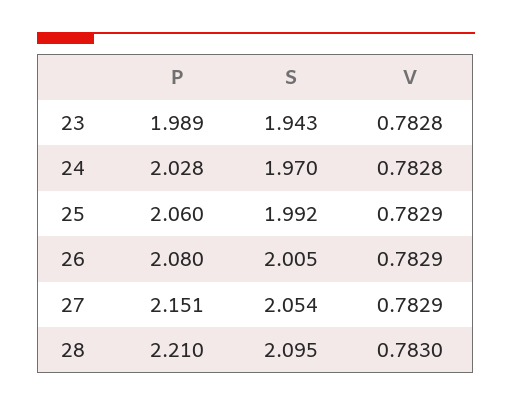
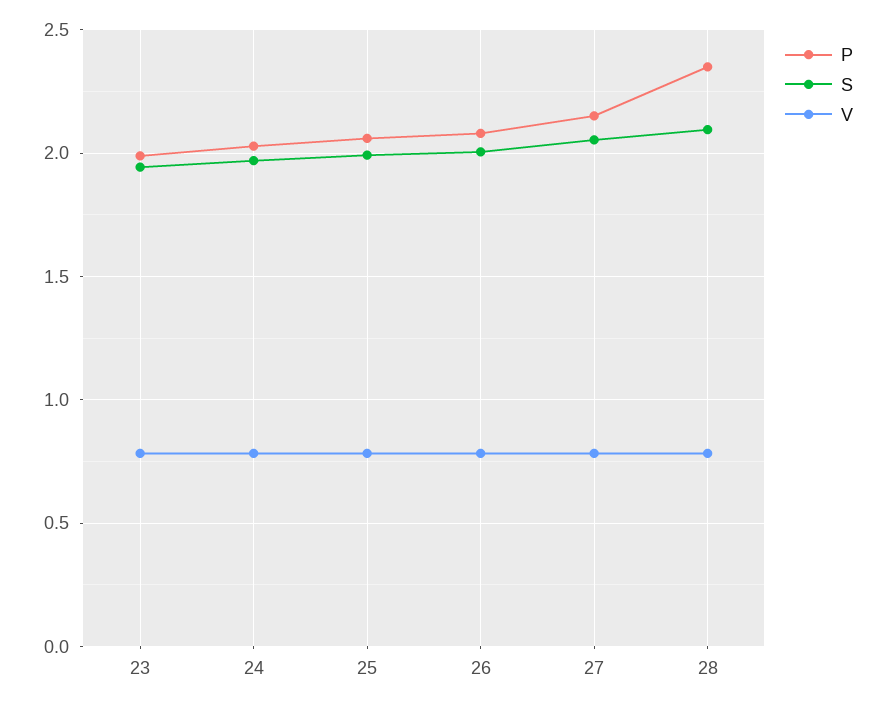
P, 28: 2.21 -> 2.35

